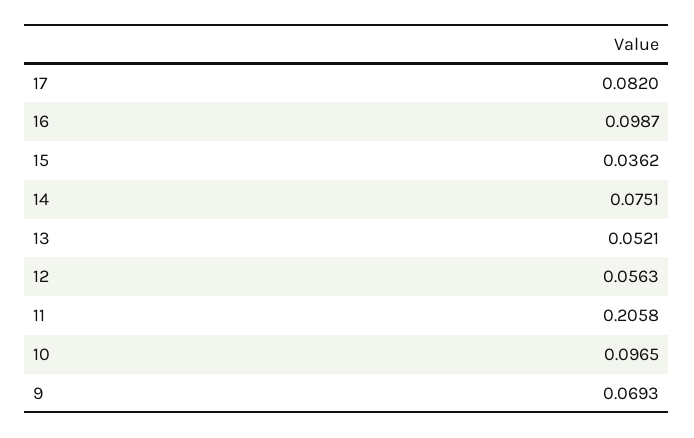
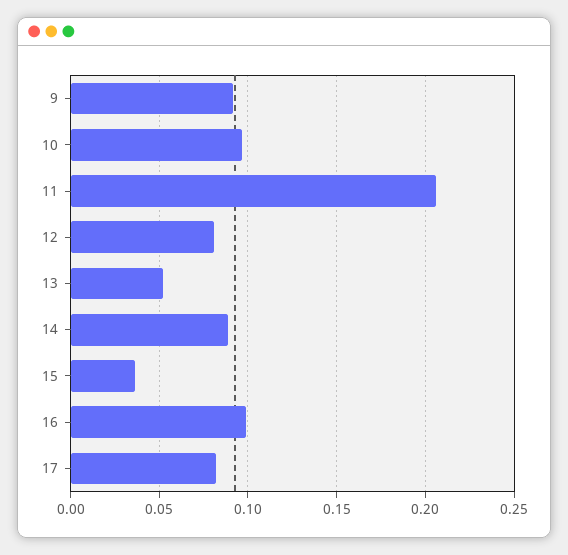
14: 0.0751 -> 0.09
12: 0.0563 -> 0.08
9: 0.0693 -> 0.09

